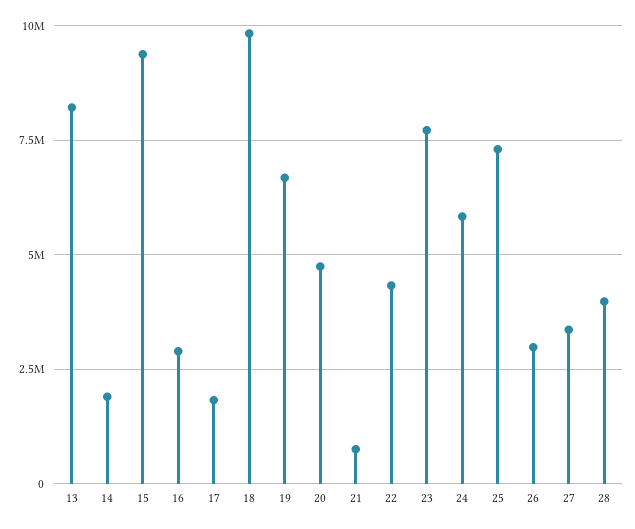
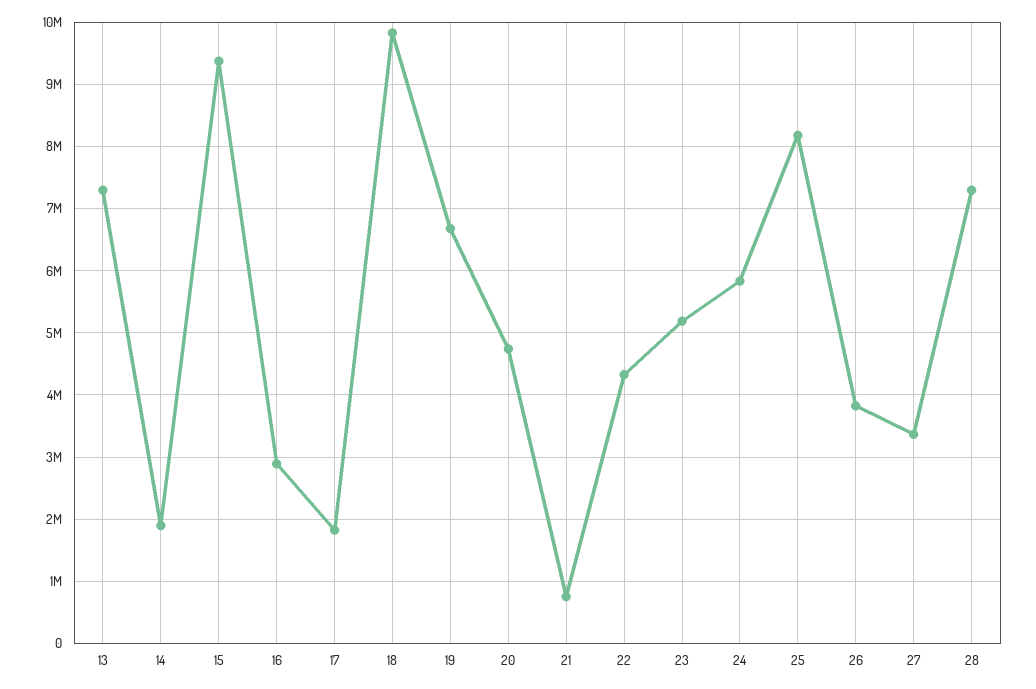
13: 8250000 -> 7300000
23: 7750000 -> 5200000
25: 7250000 -> 8200000
26: 3000000 -> 3800000
28: 4000000 -> 7300000

